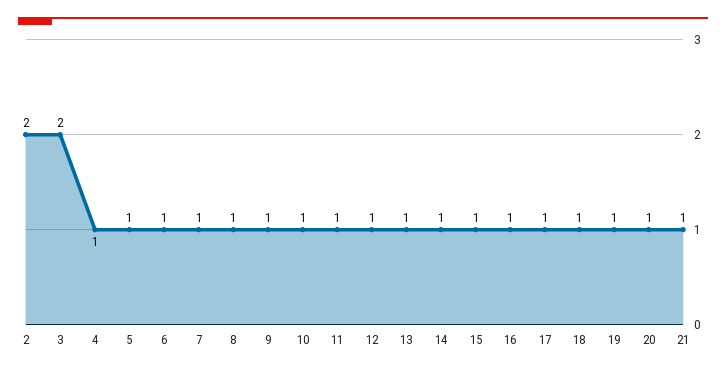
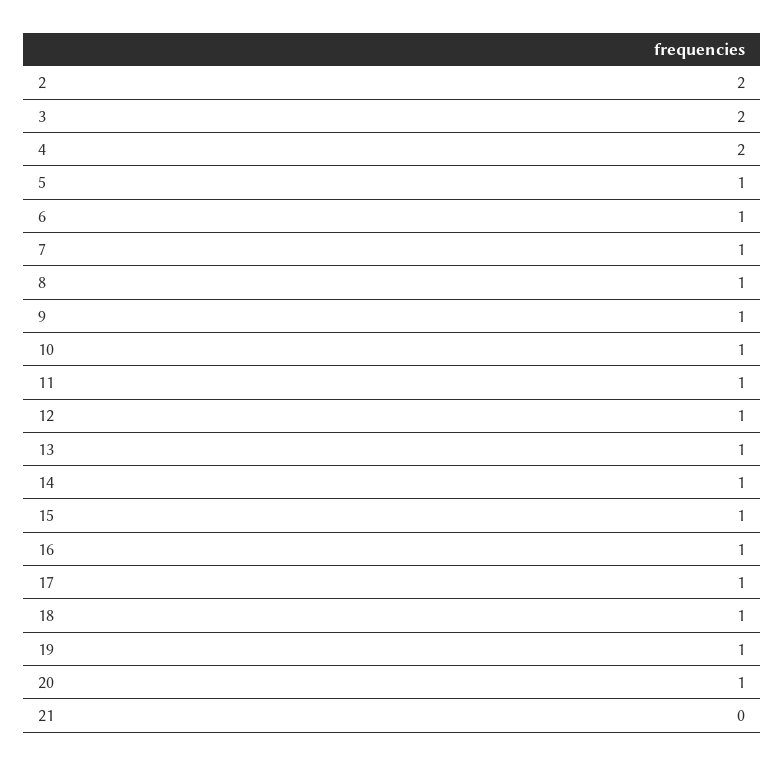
4: 1 -> 2
21: 1 -> 0

